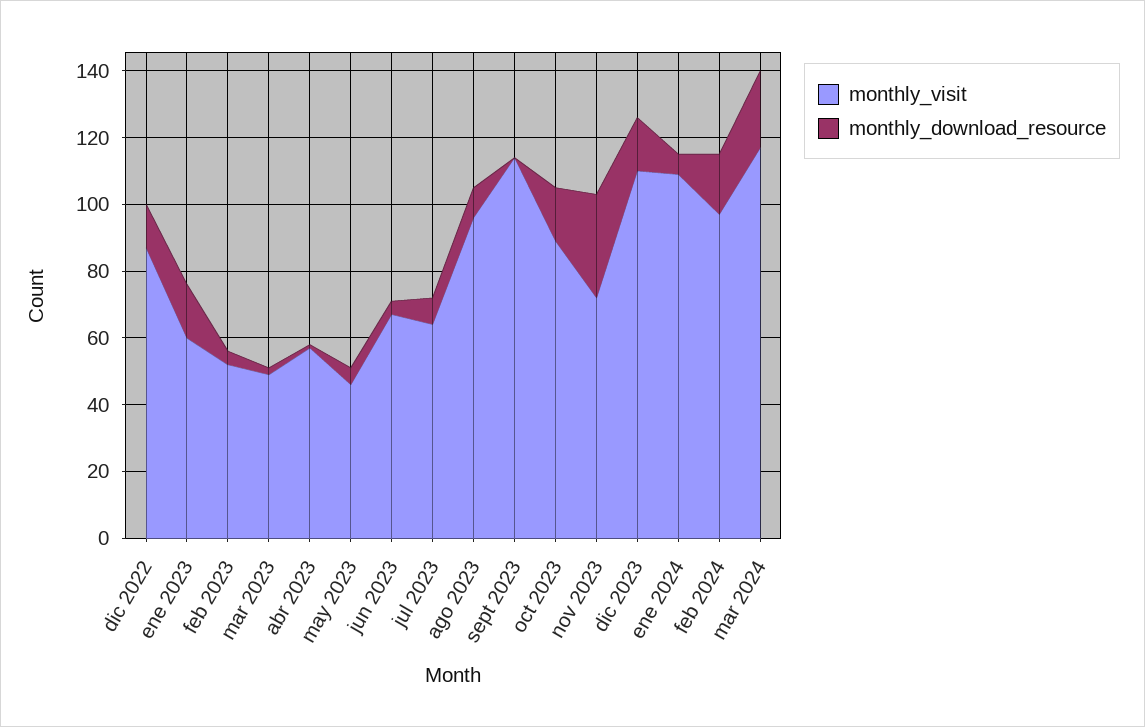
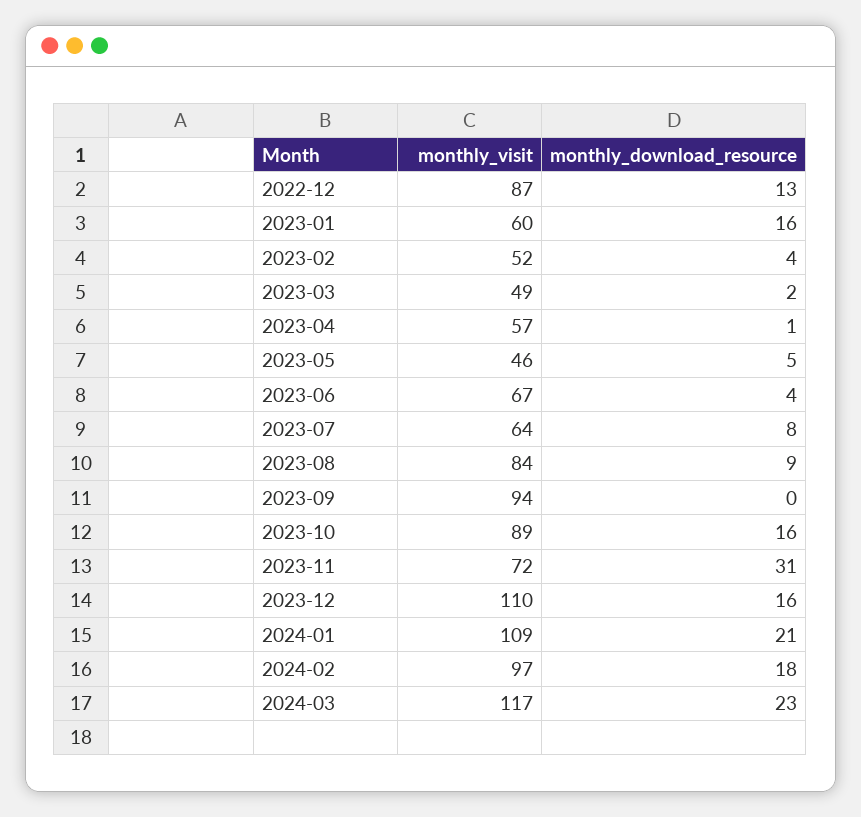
monthly_visit, ago 2023: 95 -> 84
monthly_visit, sept 2023: 115 -> 94
monthly_download_resource, ene 2024: 5 -> 21

